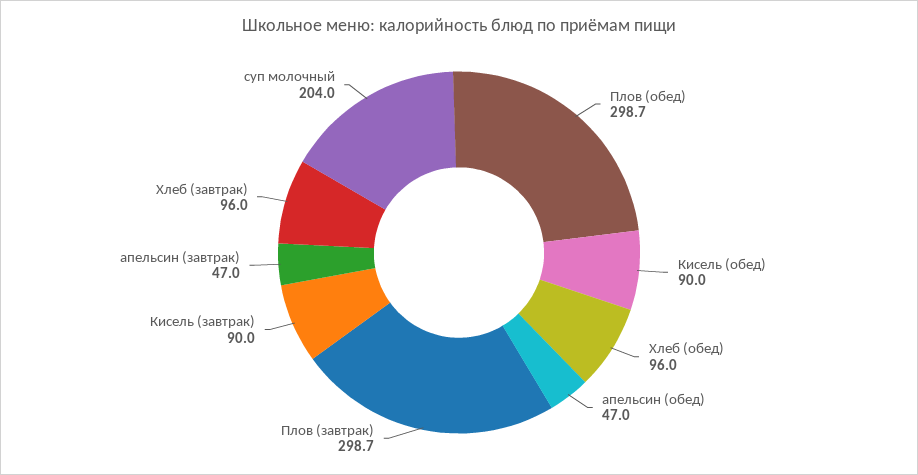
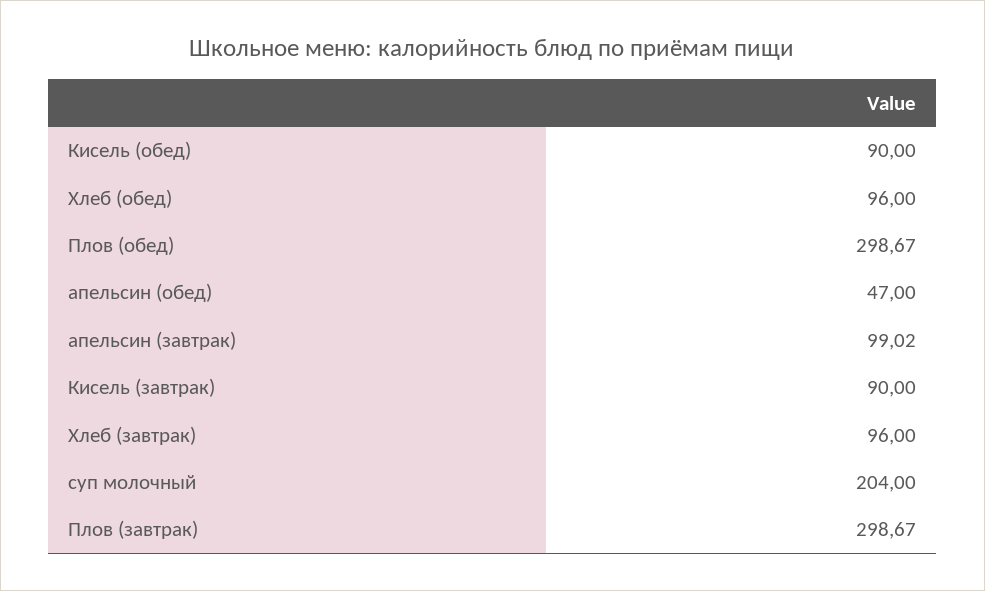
апельсин (завтрак): 47 -> 99.02

